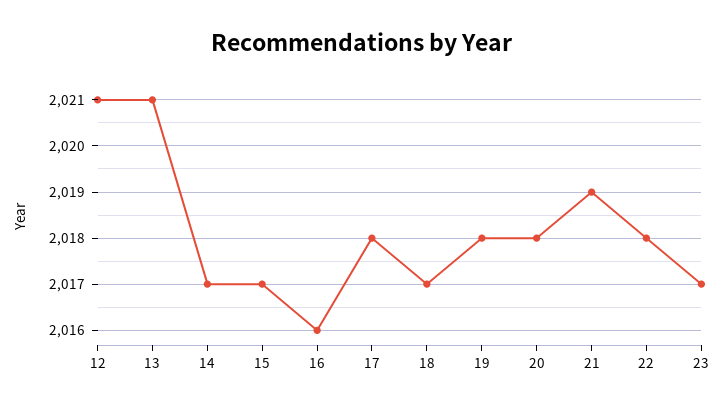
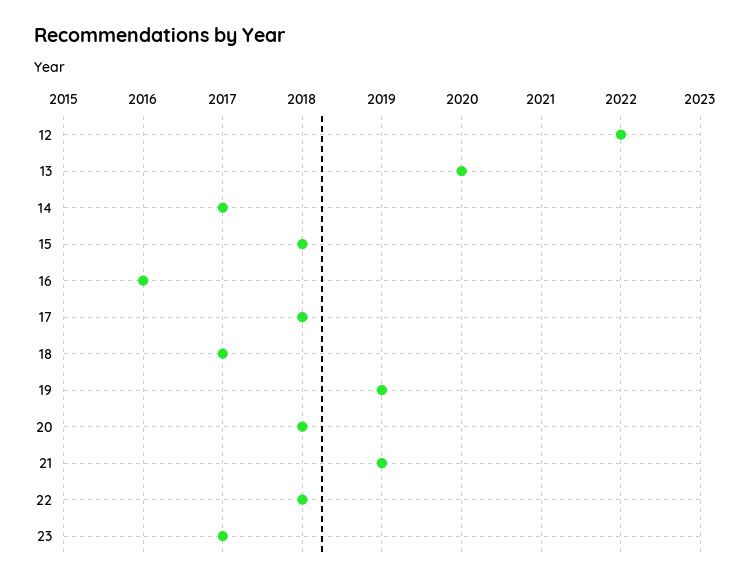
12: 2021 -> 2022
13: 2021 -> 2020
15: 2017 -> 2018
19: 2018 -> 2019

